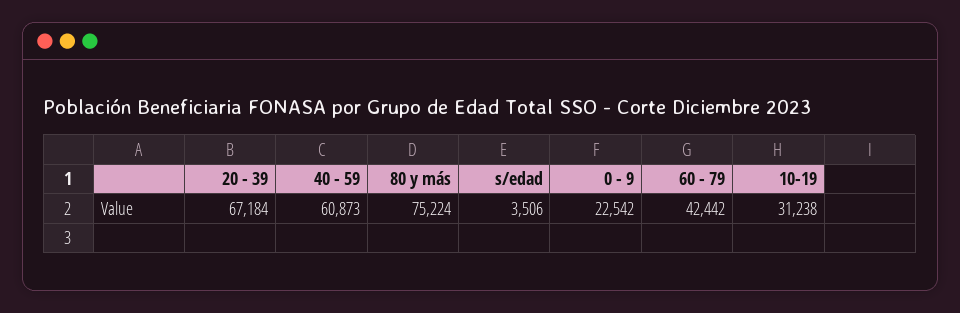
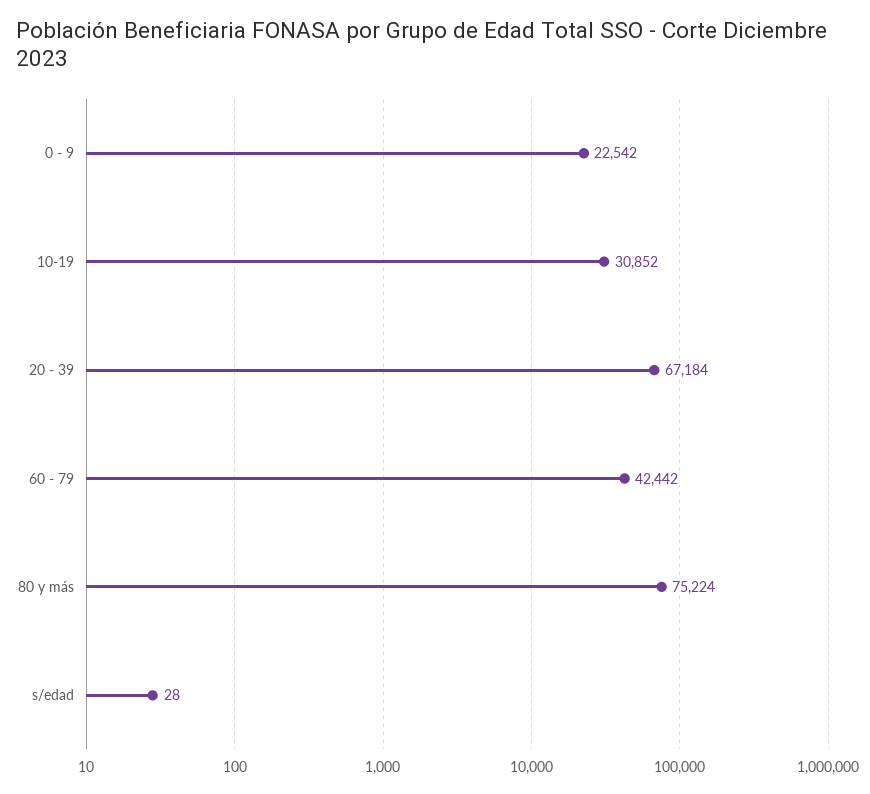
40 - 59: 60873 -> none
s/edad: 3506 -> 28
10-19: 31238 -> 30852

